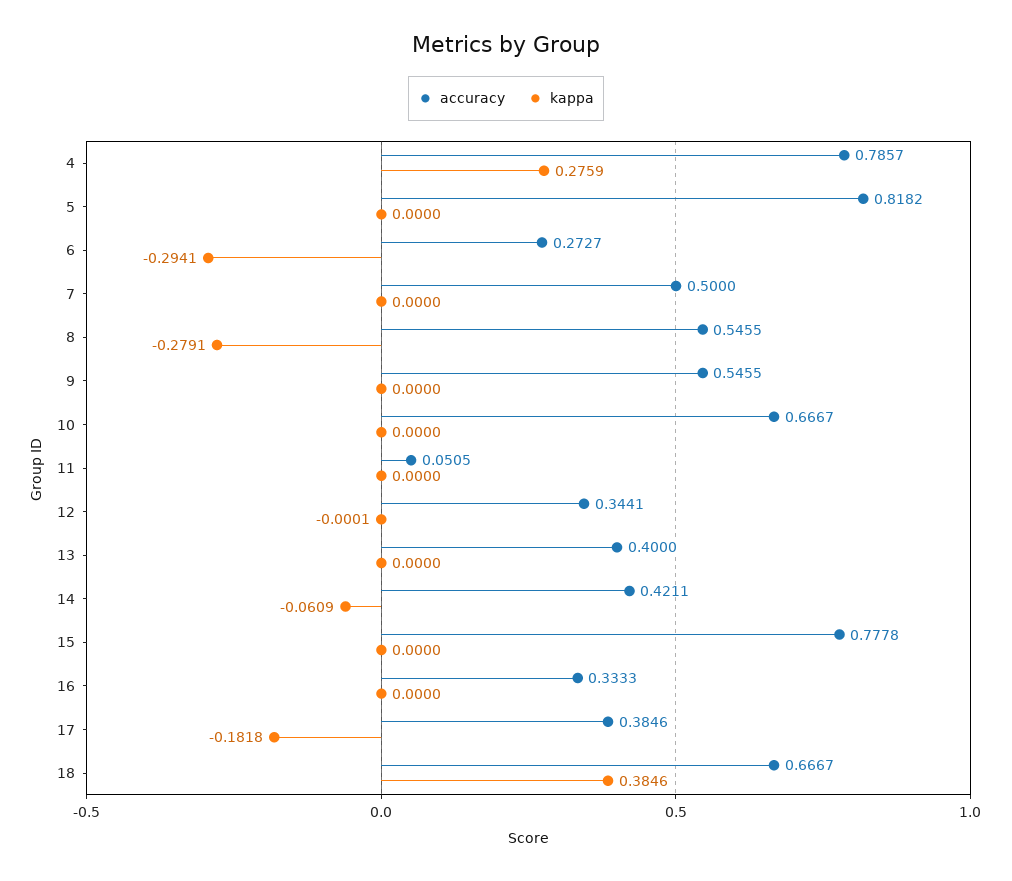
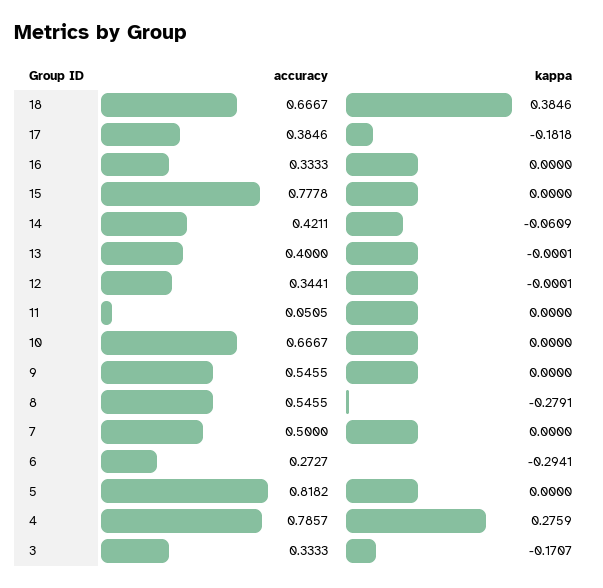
kappa, 13: 0 -> -0.0001
accuracy, 3: none -> 0.3333
kappa, 3: none -> -0.1707

